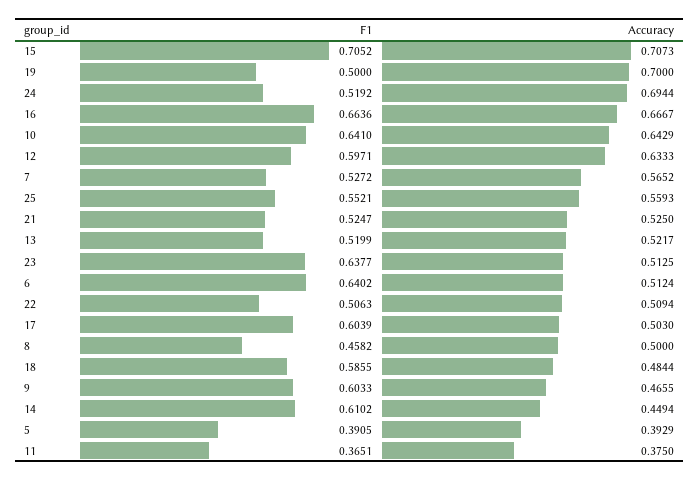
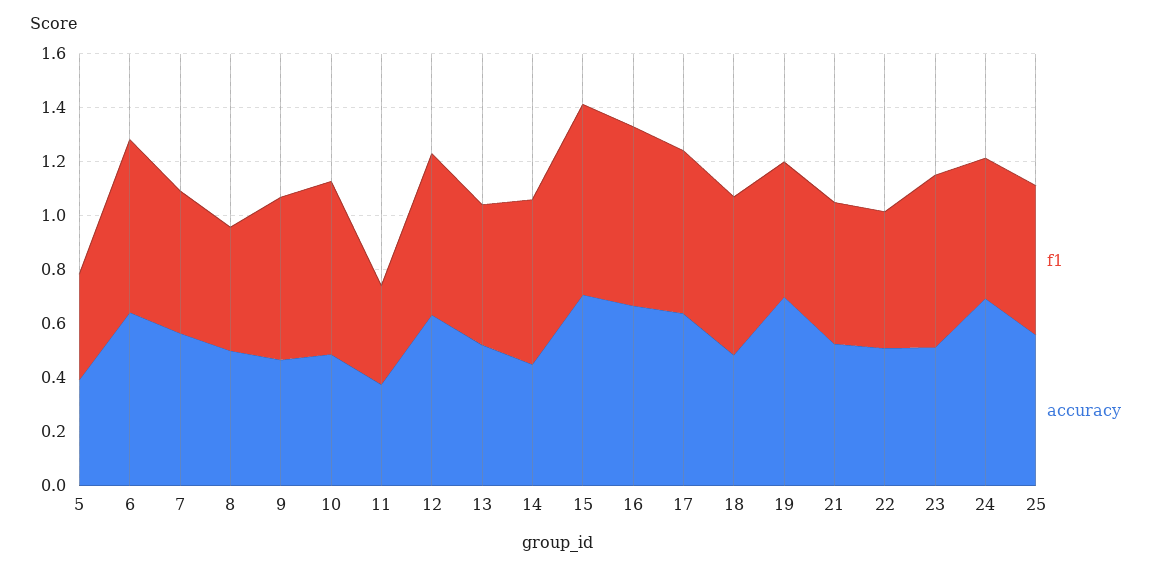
Accuracy, 10: 0.6429 -> 0.5
Accuracy, 6: 0.5124 -> 0.65
Accuracy, 17: 0.503 -> 0.65

